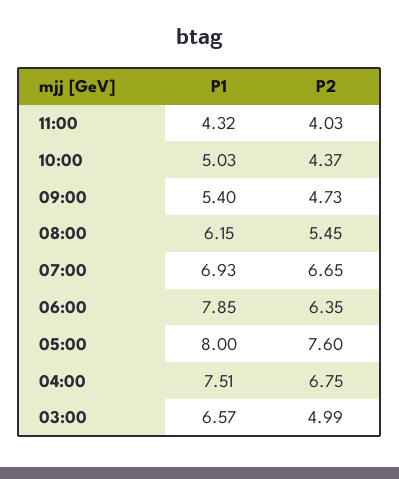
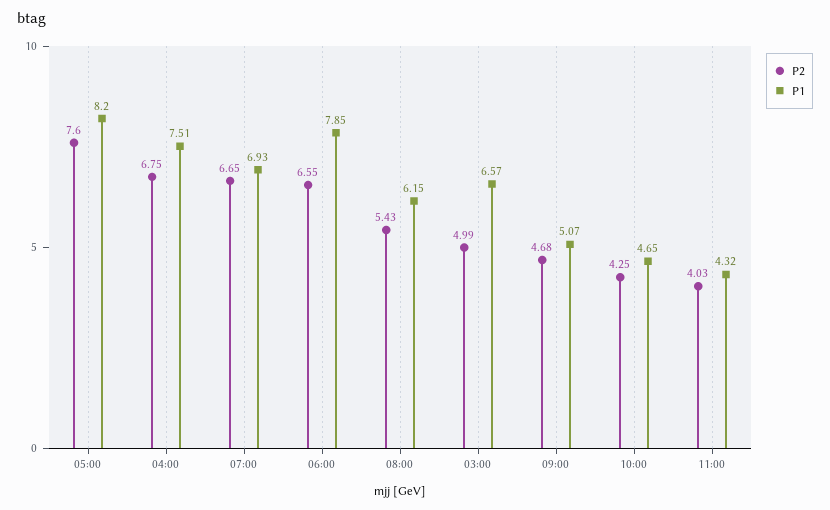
P1, 10:00: 5.03 -> 4.65
P2, 10:00: 4.37 -> 4.25
P1, 09:00: 5.4 -> 5.07
P2, 09:00: 4.73 -> 4.68
P2, 08:00: 5.45 -> 5.43
P2, 06:00: 6.35 -> 6.55
P1, 05:00: 8 -> 8.2

